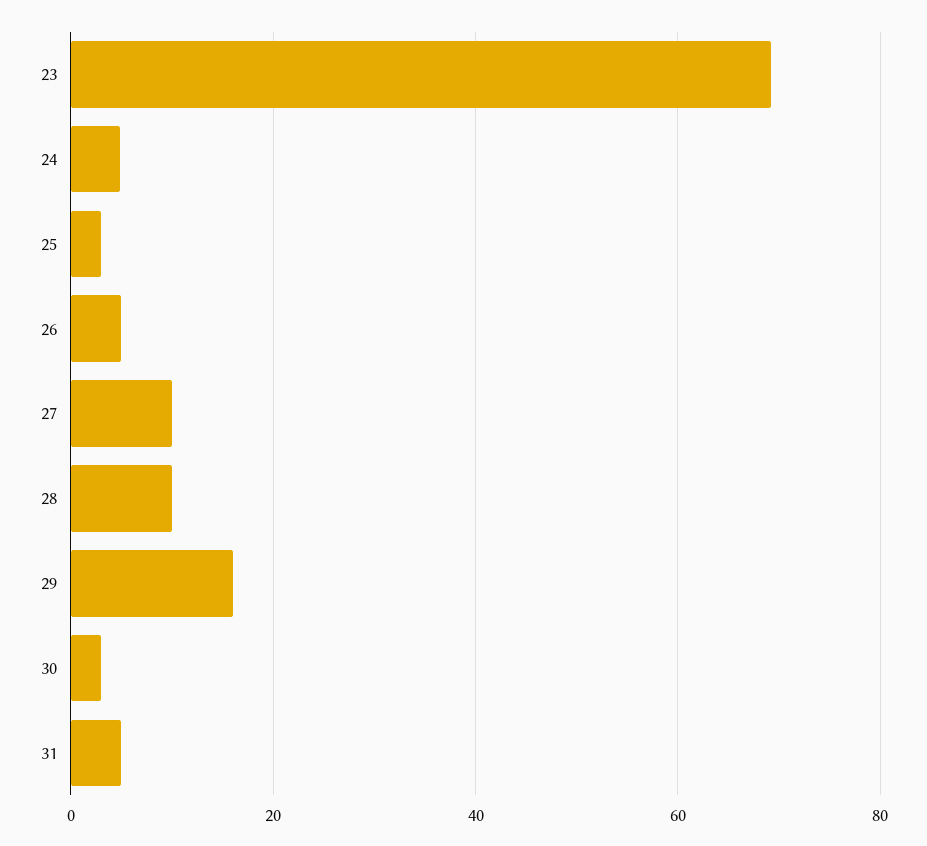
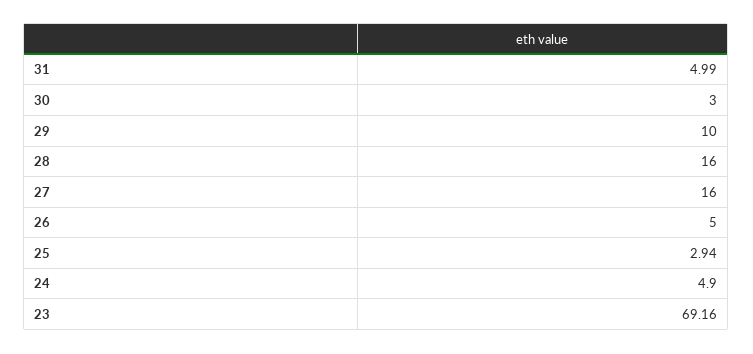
27: 10 -> 16
28: 10 -> 16
29: 16 -> 10

